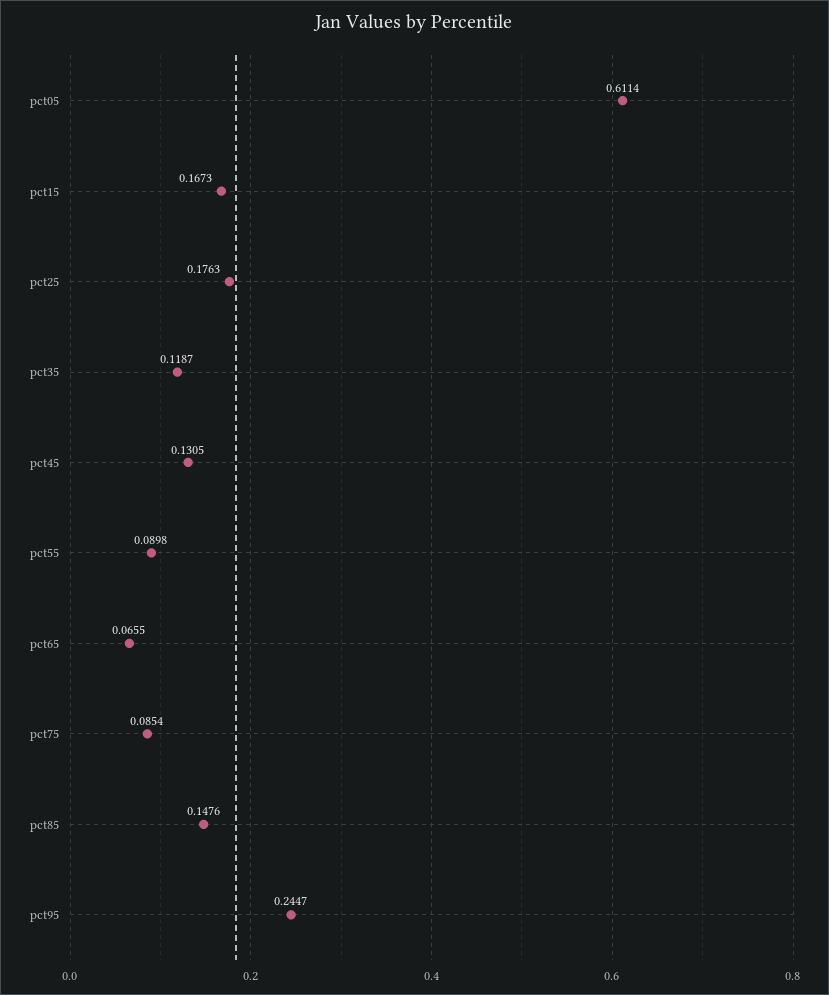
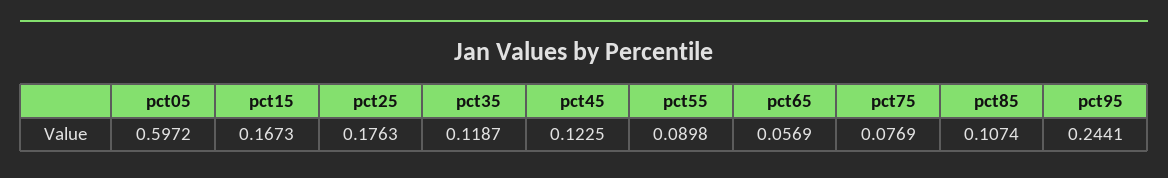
pct05: 0.6114 -> 0.5972
pct45: 0.1305 -> 0.1225
pct65: 0.0655 -> 0.0569
pct75: 0.0854 -> 0.0769
pct85: 0.1476 -> 0.1074
pct95: 0.2447 -> 0.2441

